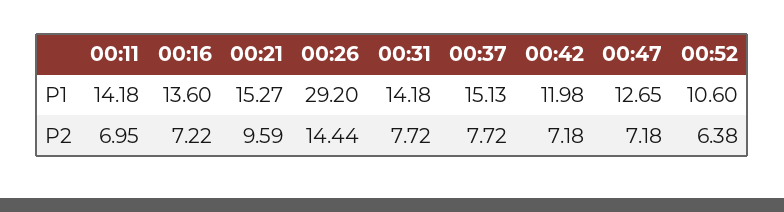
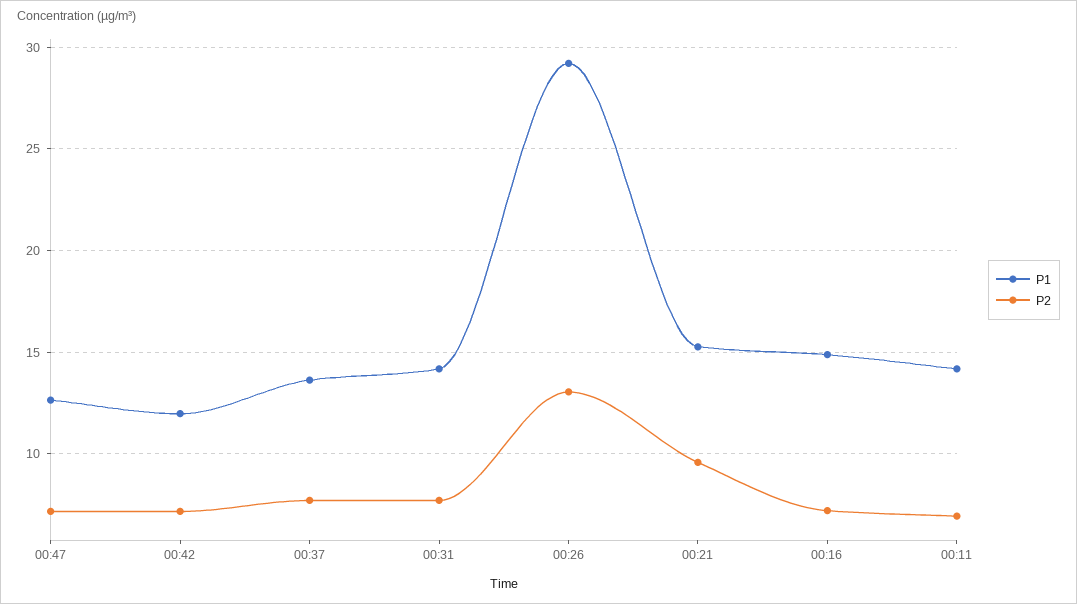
P1, 00:16: 13.6 -> 15
P1, 00:37: 15.13 -> 13.5
P1, 00:52: 10.6 -> none
P2, 00:26: 14.44 -> 13
P2, 00:52: 6.38 -> none

